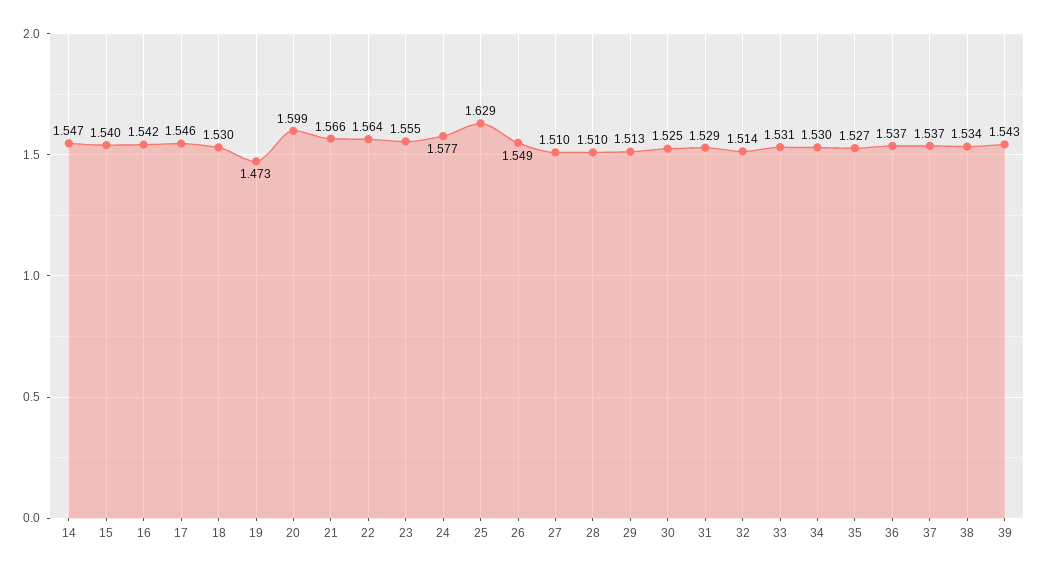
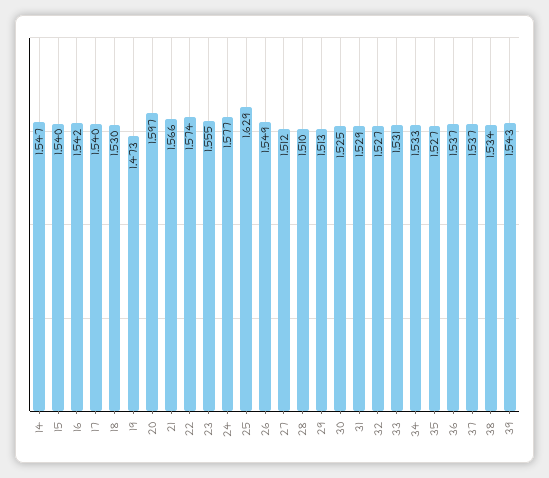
17: 1.546 -> 1.54
20: 1.599 -> 1.597
22: 1.564 -> 1.574
27: 1.51 -> 1.512
32: 1.514 -> 1.527
34: 1.53 -> 1.533

